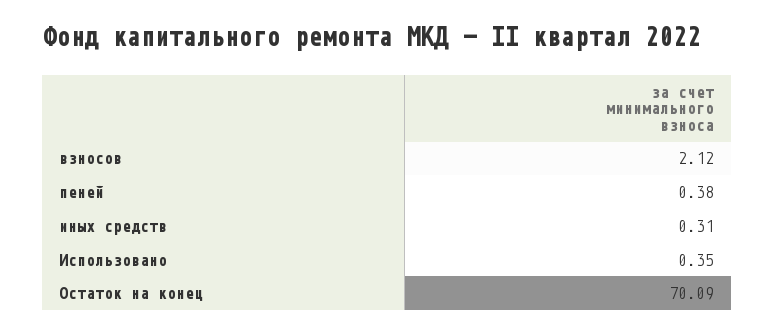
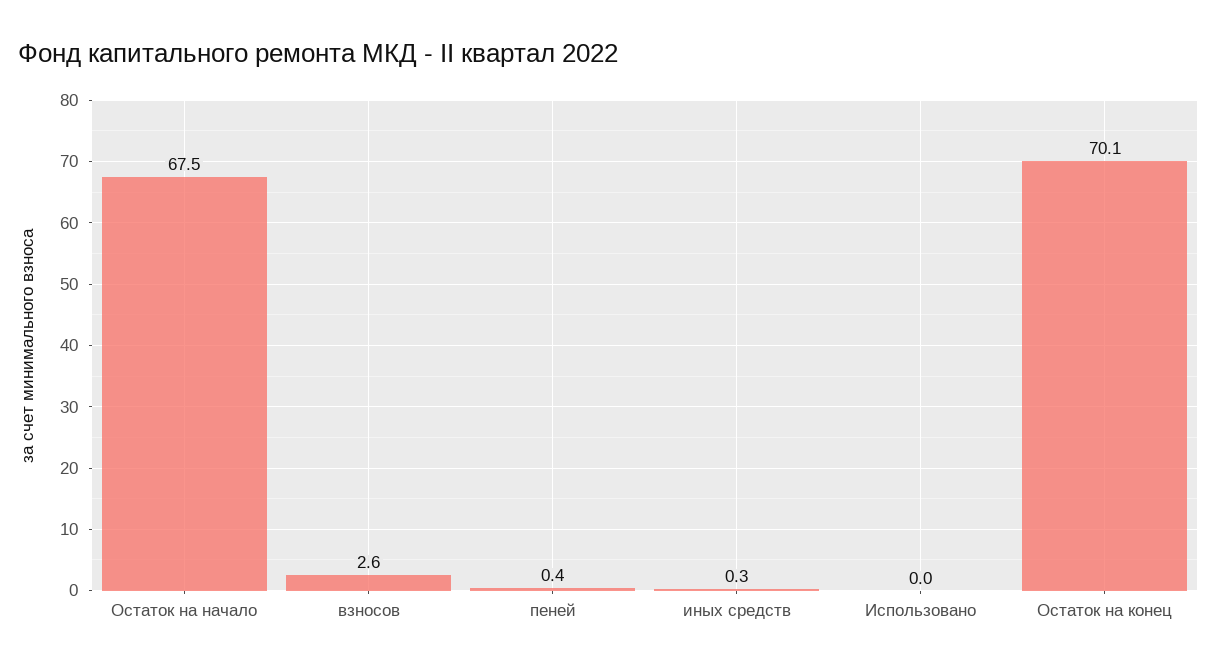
взносов: 2.12 -> 2.6
Использовано: 0.35 -> 0
Остаток на начало: none -> 67.5

